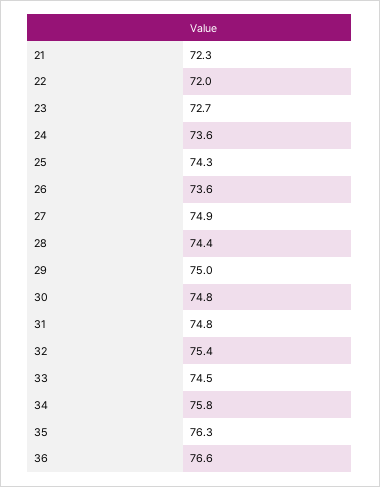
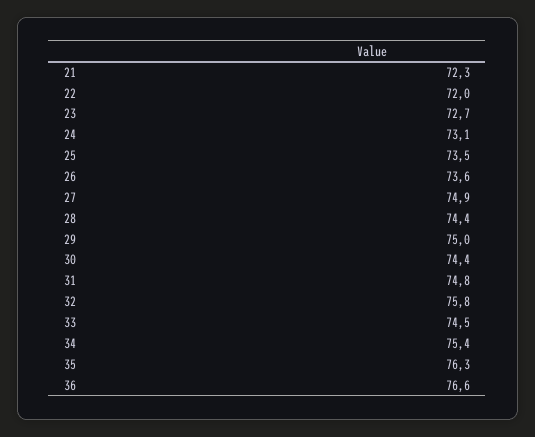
24: 73.6 -> 73.1
25: 74.3 -> 73.5
30: 74.8 -> 74.4
32: 75.4 -> 75.8
34: 75.8 -> 75.4

